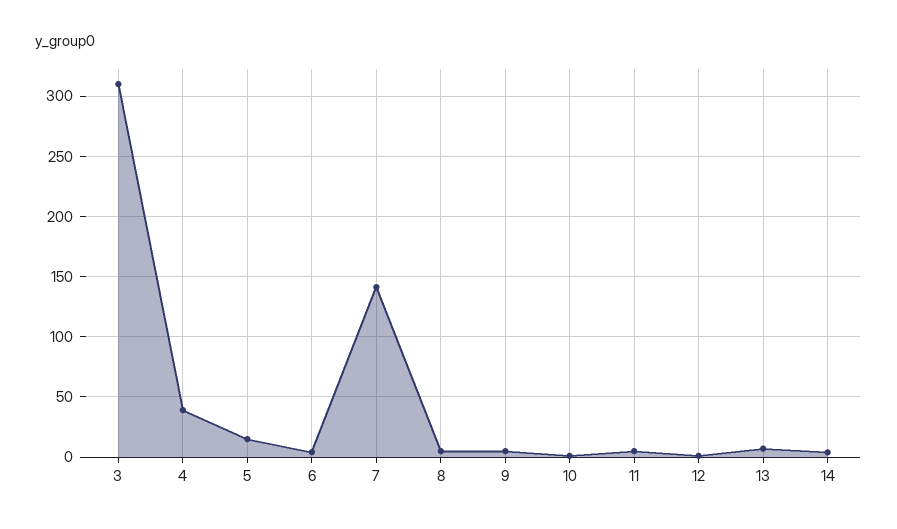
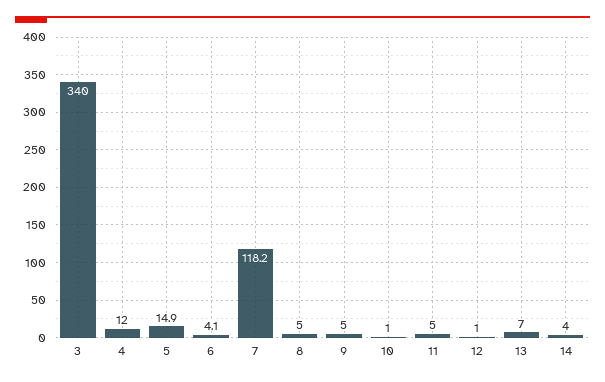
3: 310 -> 340
4: 40 -> 12
7: 140 -> 118.2

